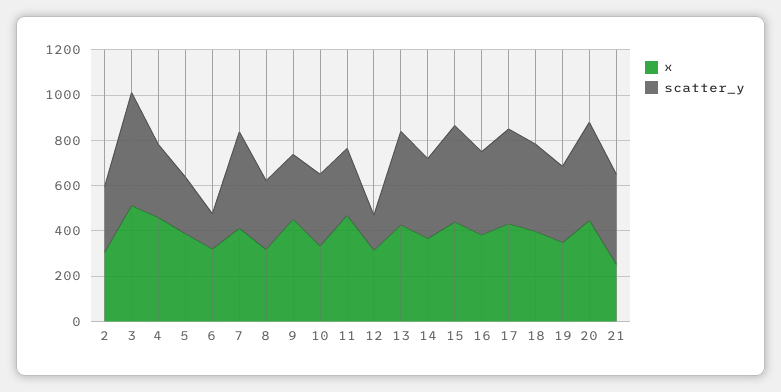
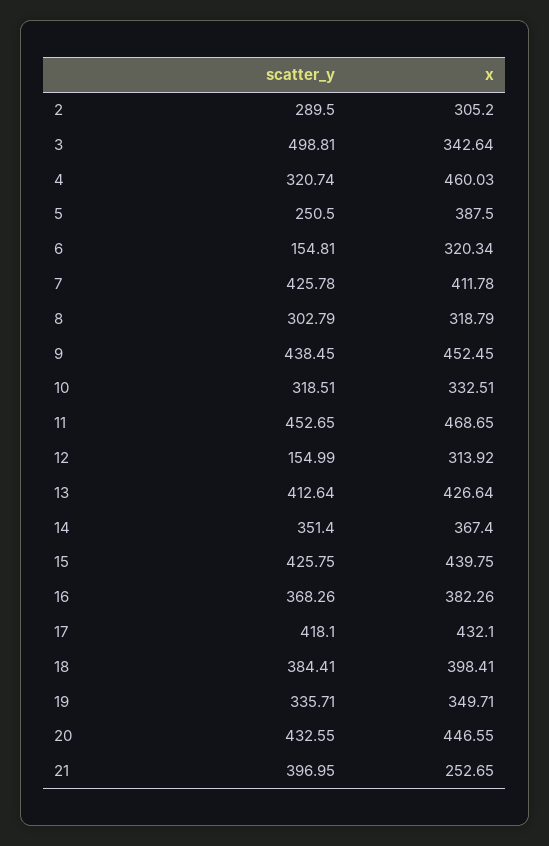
x, 3: 500 -> 342.64
scatter_y, 9: 300 -> 438.45
scatter_y, 11: 300 -> 452.65

